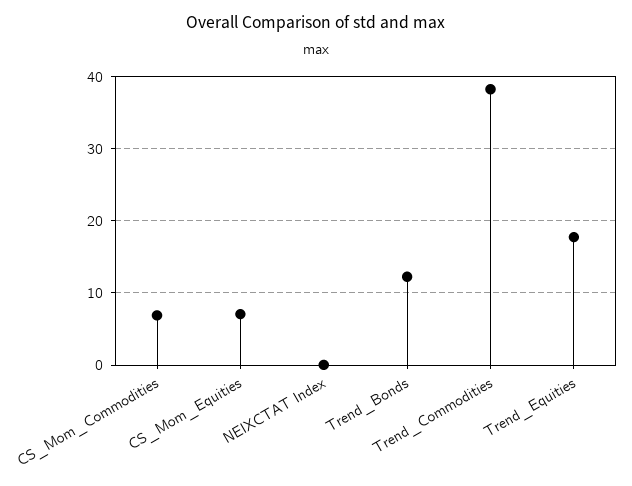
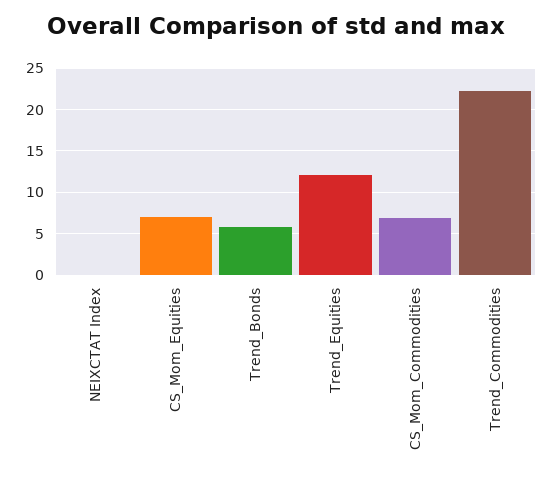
Trend_Bonds: 12 -> 6
Trend_Commodities: 38 -> 22
Trend_Equities: 18 -> 12

